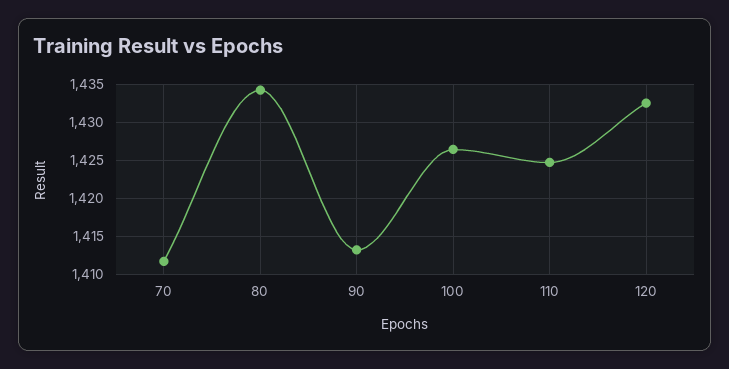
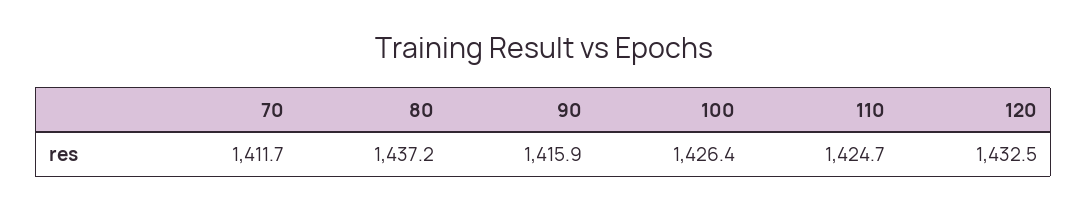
80: 1434 -> 1437.2
90: 1413 -> 1415.9

